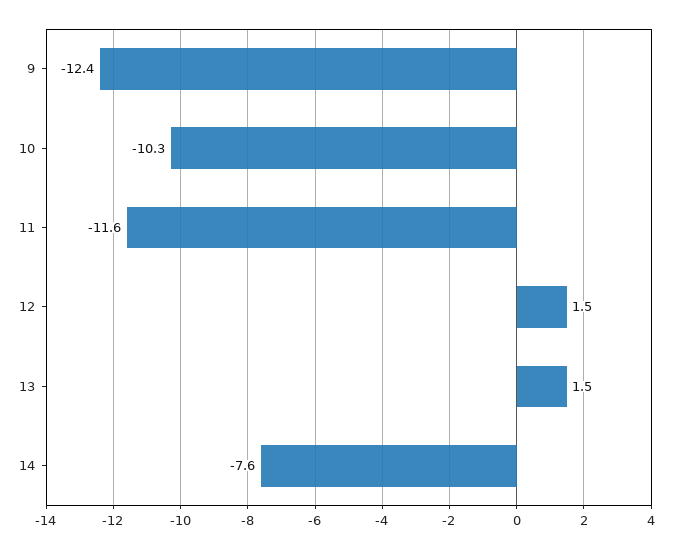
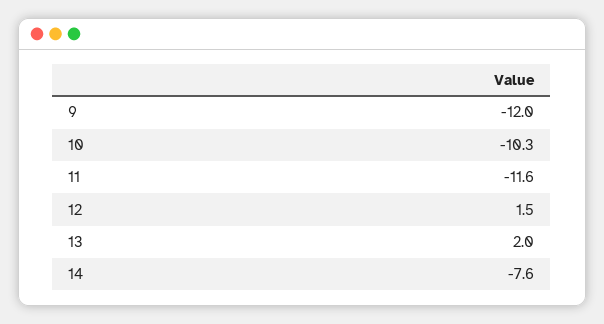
9: -12.4 -> -12
13: 1.5 -> 2

